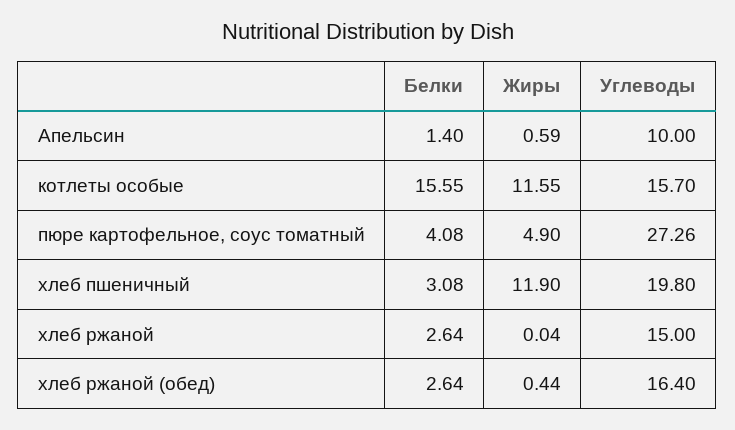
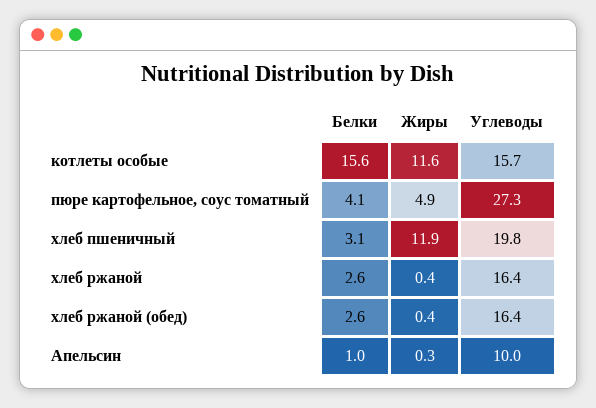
Белки, Апельсин: 1.4 -> 1
Жиры, Апельсин: 0.59 -> 0.3
Жиры, хлеб ржаной: 0.04 -> 0.4
Углеводы, хлеб ржаной: 15 -> 16.4

